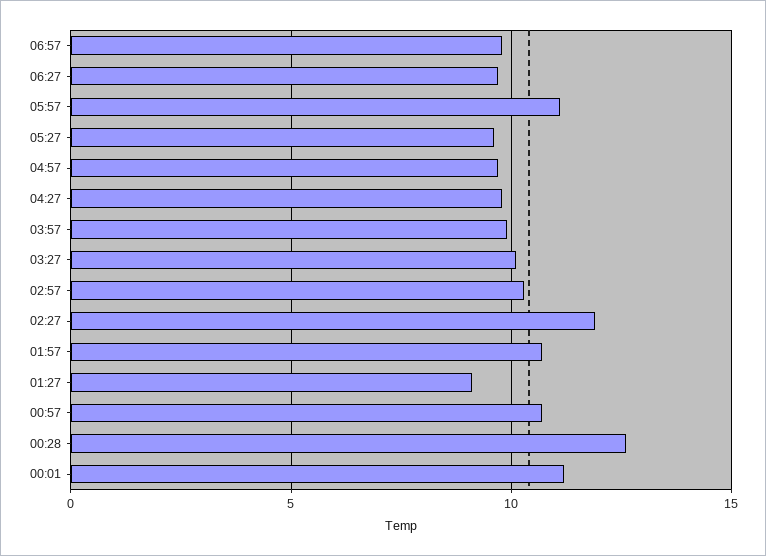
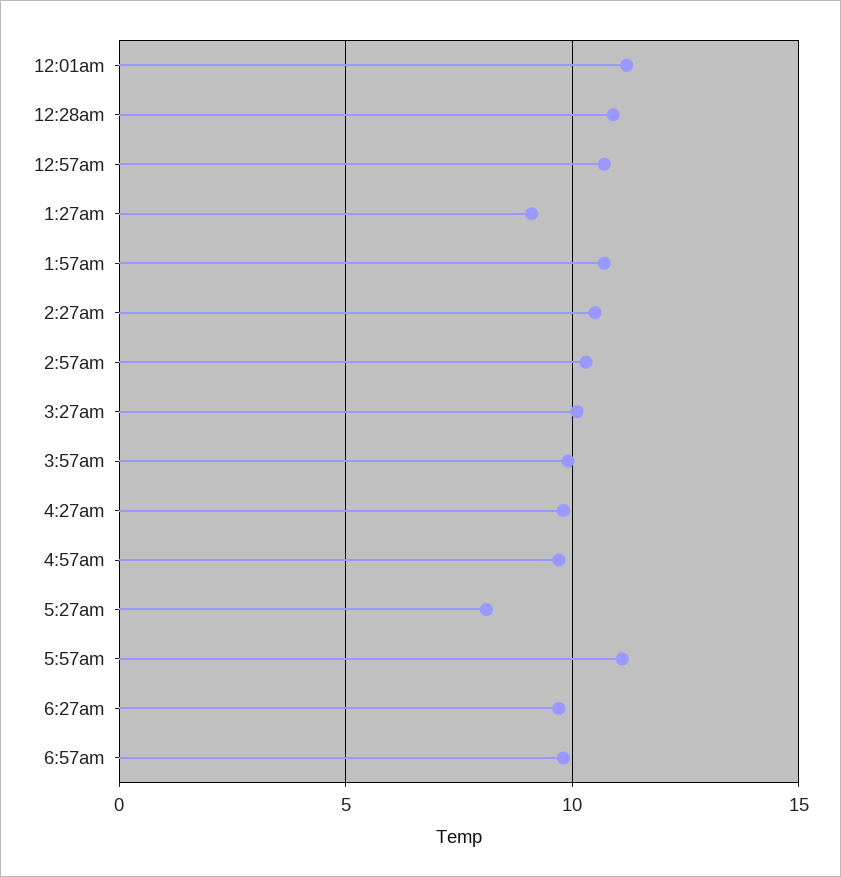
05:27: 9.5 -> 8
02:27: 12 -> 10.5
00:28: 12.5 -> 11

